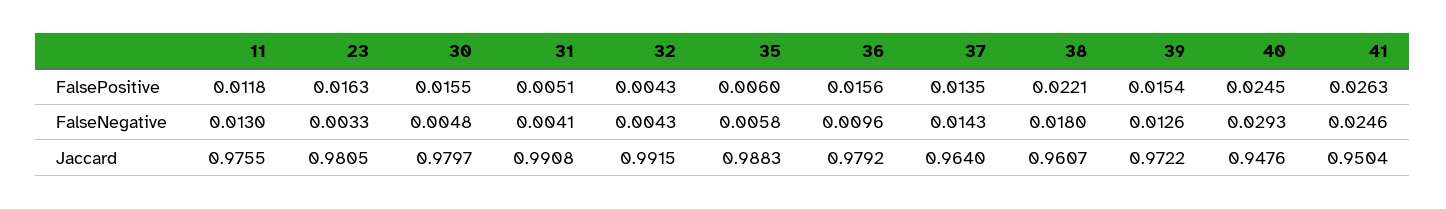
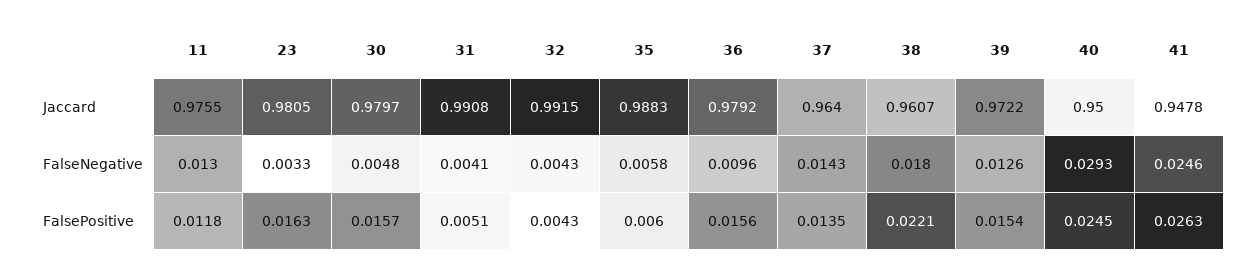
30, FalsePositive: 0.0155 -> 0.0157
40, Jaccard: 0.9476 -> 0.95
41, Jaccard: 0.9504 -> 0.9478

